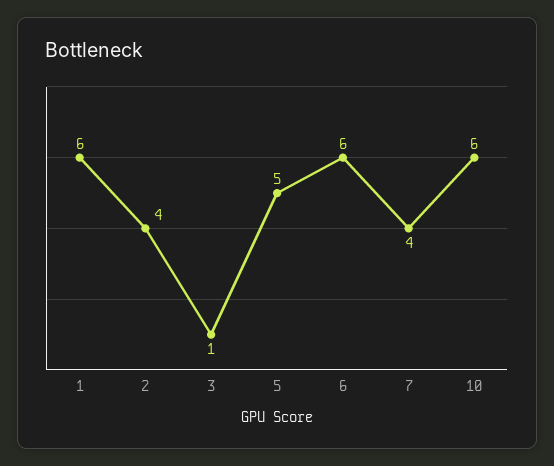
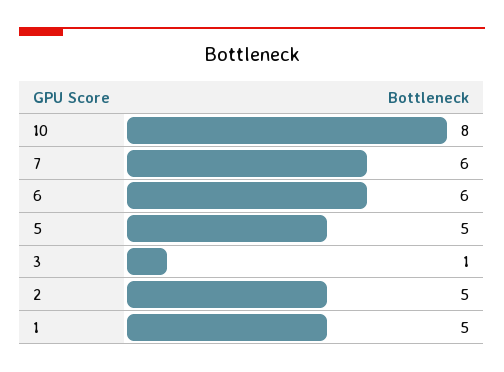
1: 6 -> 5
2: 4 -> 5
7: 4 -> 6
10: 6 -> 8

